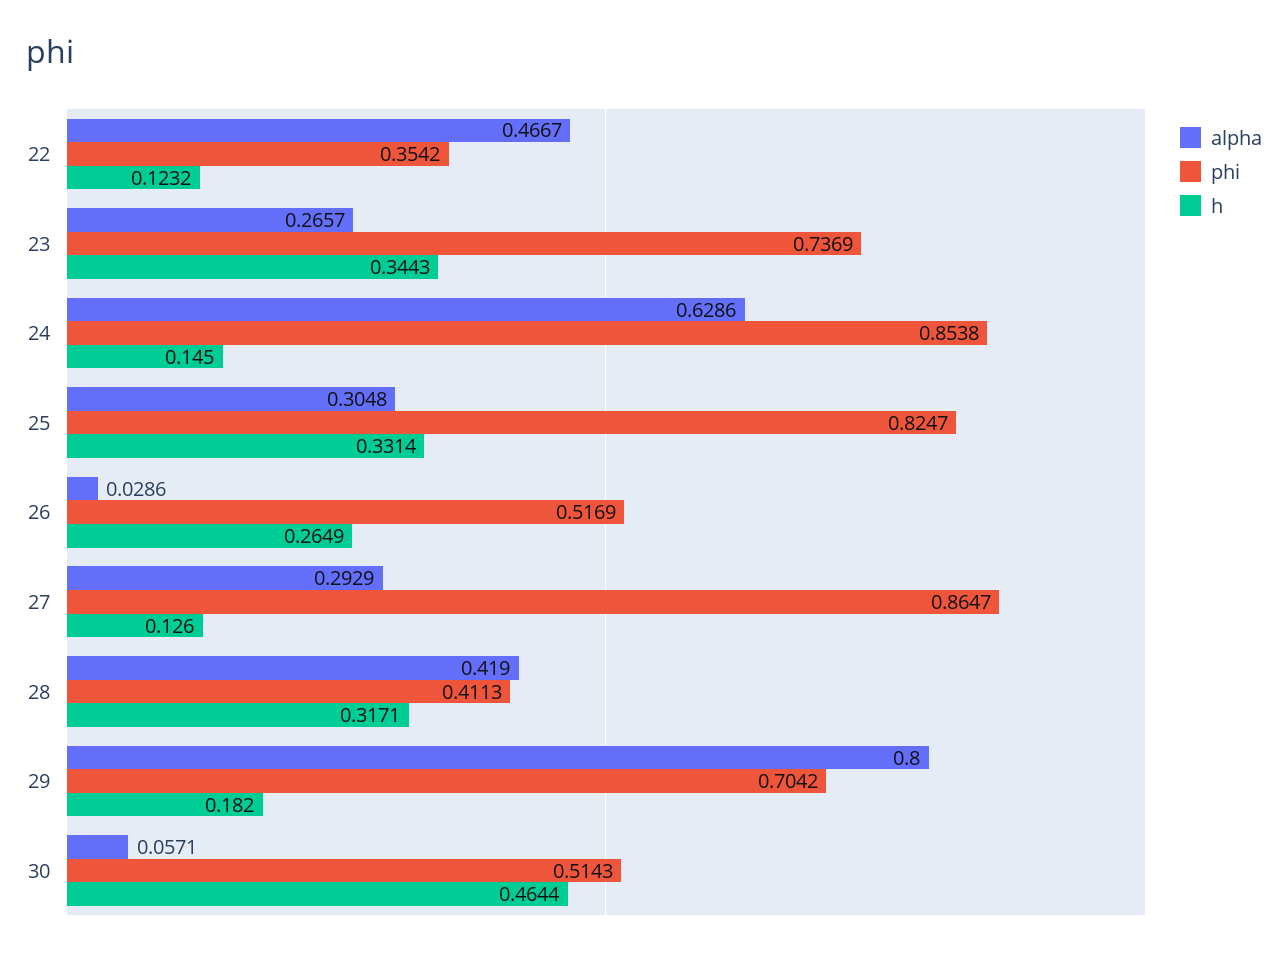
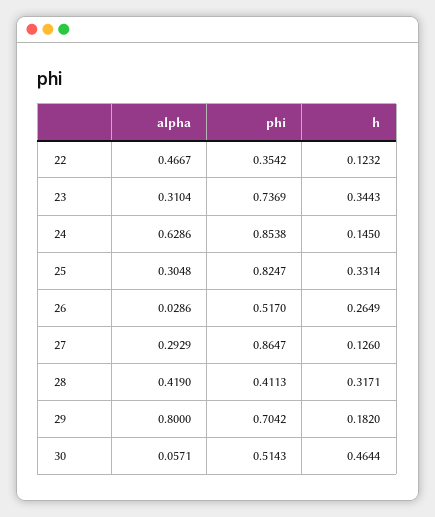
alpha, 23: 0.2657 -> 0.3104
phi, 26: 0.5169 -> 0.517

